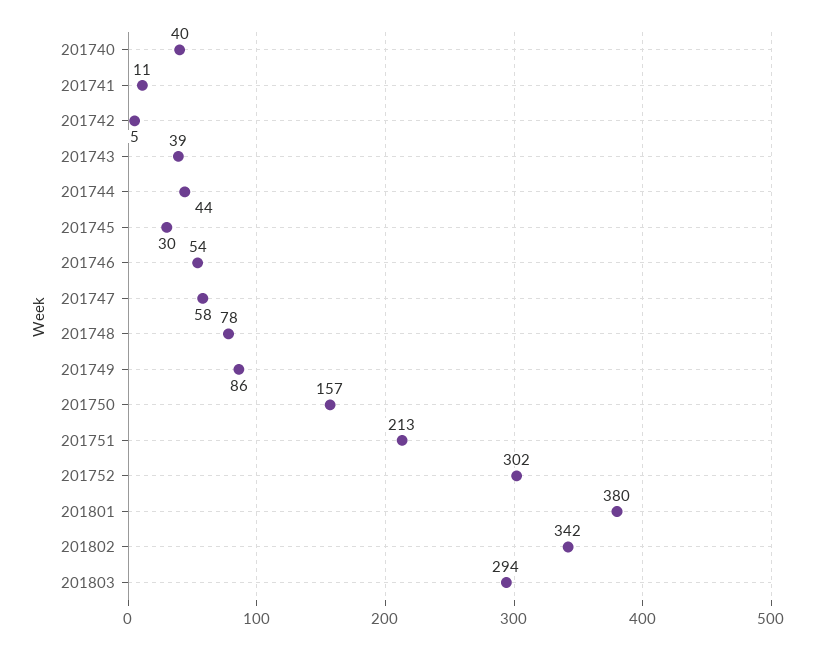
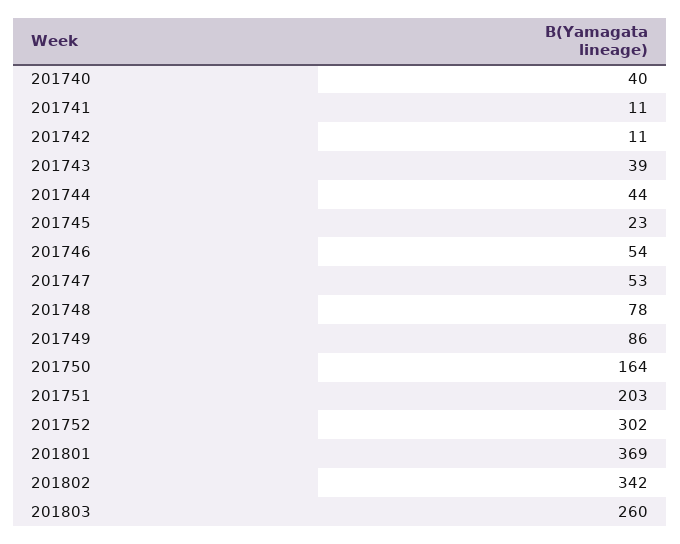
201742: 5 -> 11
201745: 30 -> 23
201747: 58 -> 53
201750: 157 -> 164
201751: 213 -> 203
201801: 380 -> 369
201803: 294 -> 260

